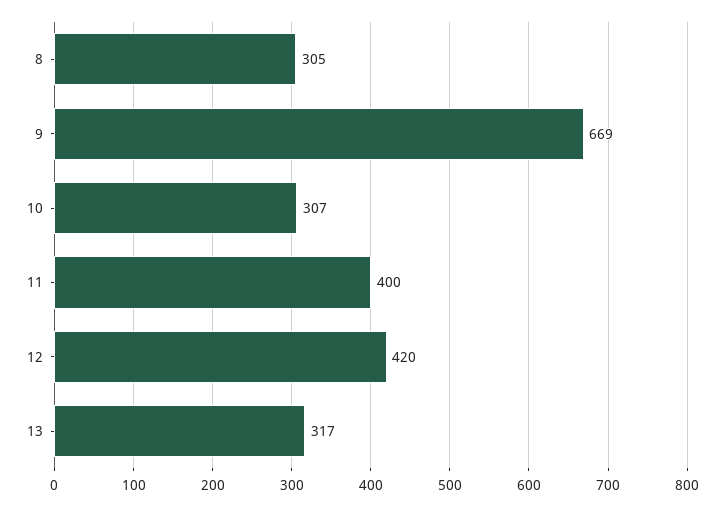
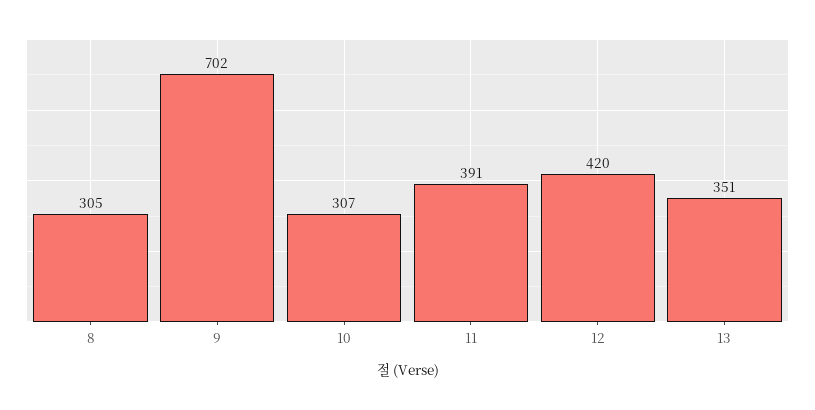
9: 669 -> 702
11: 400 -> 391
13: 317 -> 351

